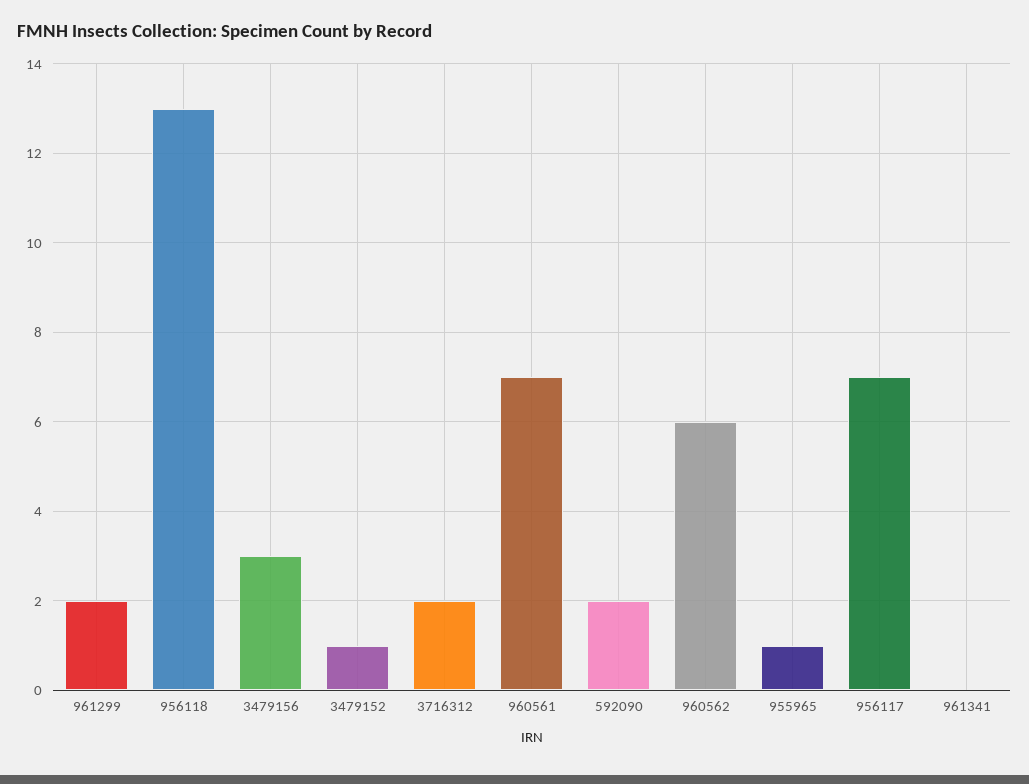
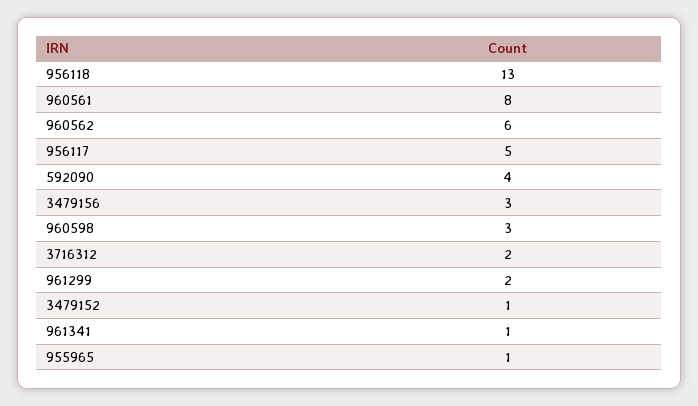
960561: 7 -> 8
592090: 2 -> 4
956117: 7 -> 5
961341: 0 -> 1
960598: none -> 3

